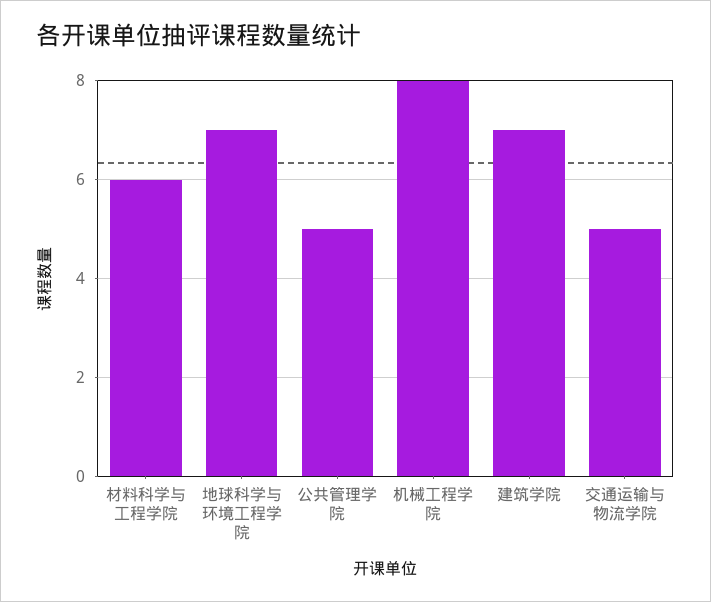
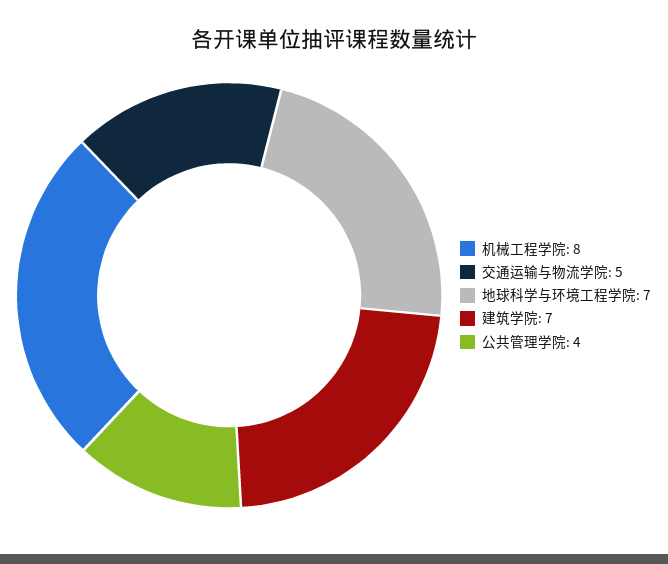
材料科学与工程学院: 6 -> none
公共管理学院: 5 -> 4

